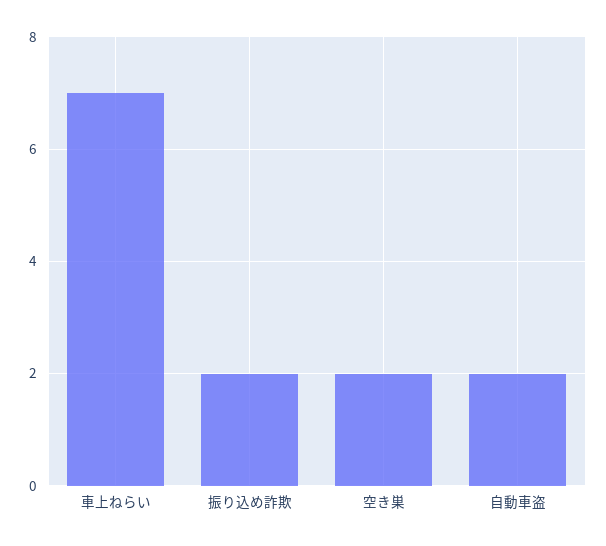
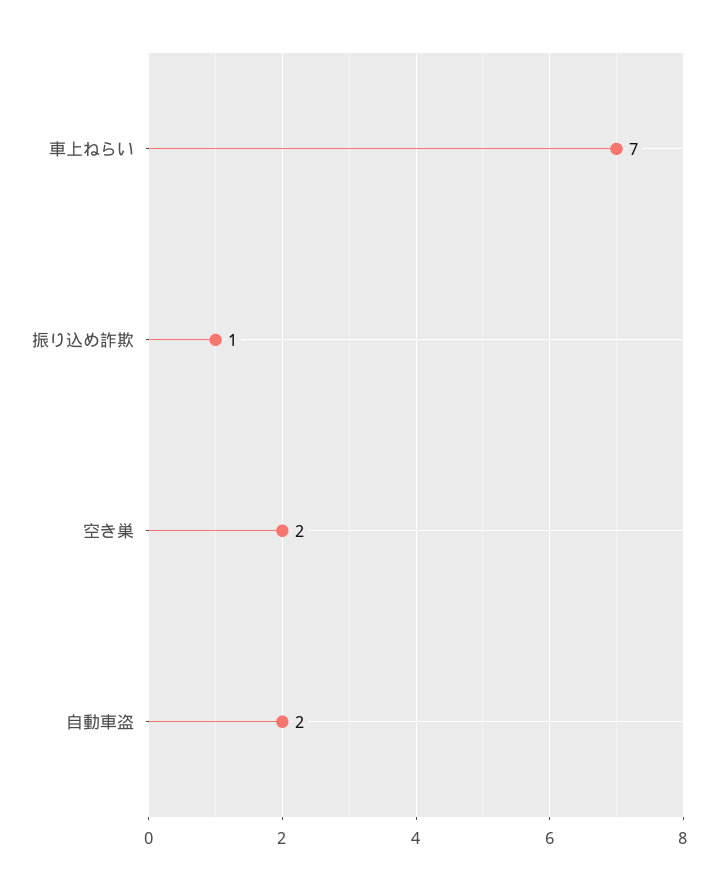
振り込め詐欺: 2 -> 1

